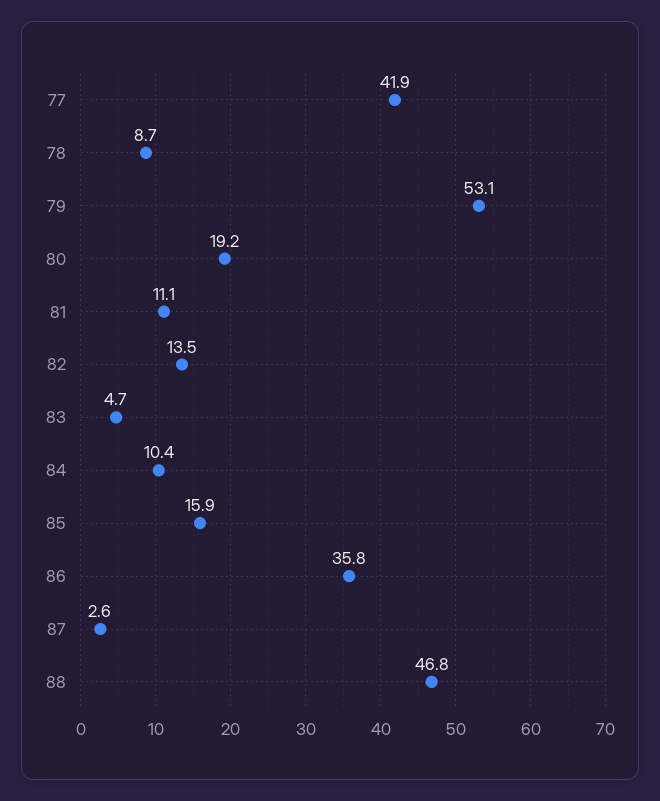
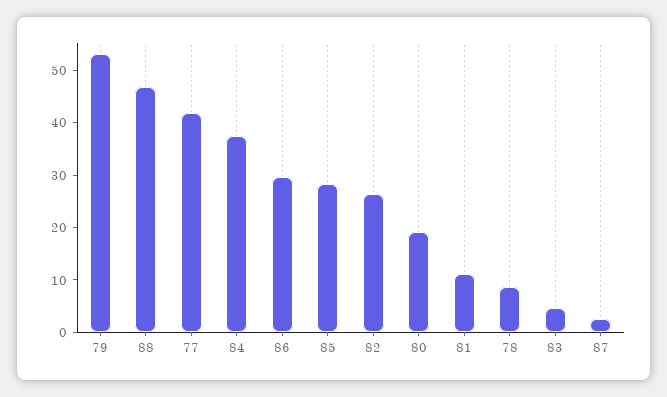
82: 13.5 -> 26
84: 10.4 -> 38
85: 15.9 -> 28
86: 35.8 -> 30

